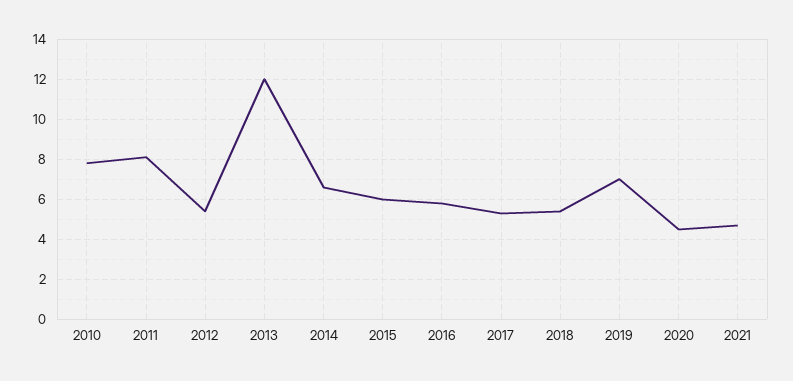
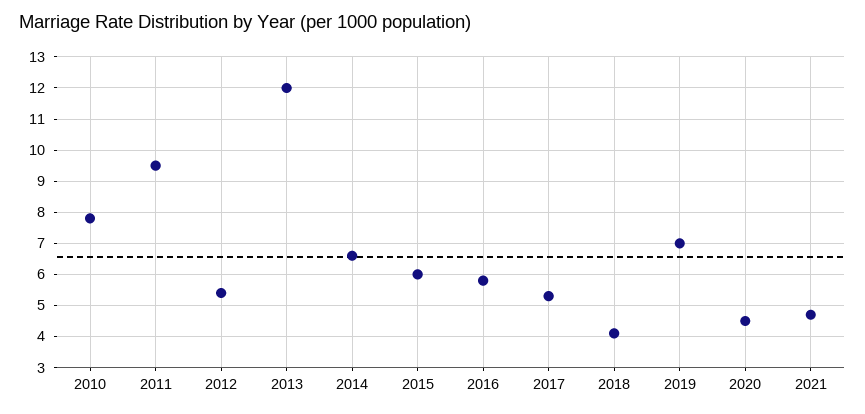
2011: 8 -> 9.5
2018: 5.5 -> 4

